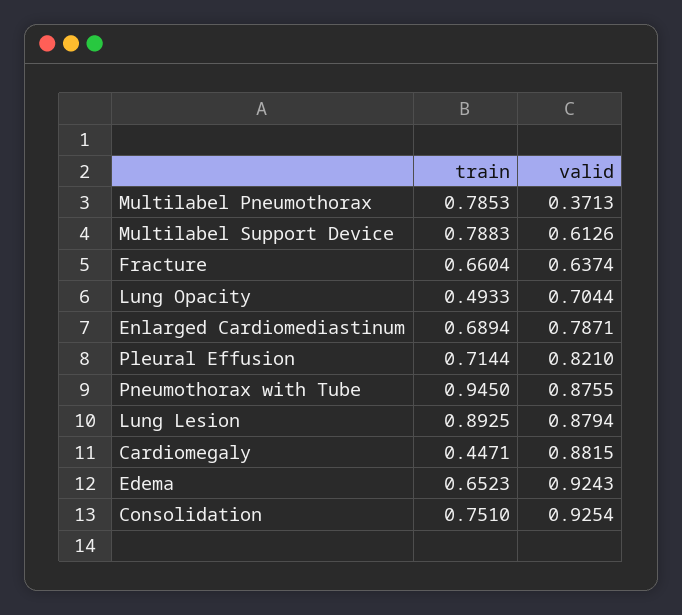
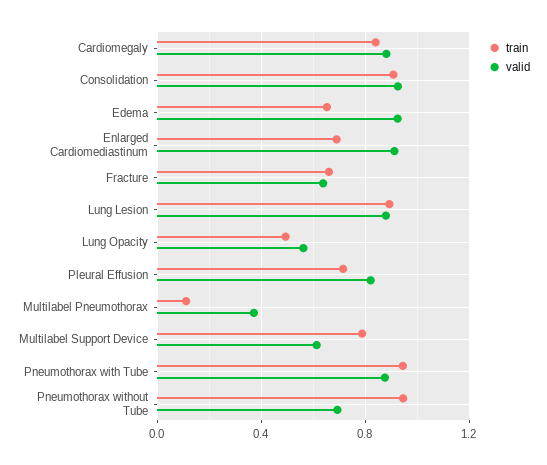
train, Multilabel Pneumothorax: 0.7853 -> 0.1
valid, Lung Opacity: 0.7044 -> 0.55
valid, Enlarged Cardiomediastinum: 0.7871 -> 0.9
train, Cardiomegaly: 0.4471 -> 0.85
train, Consolidation: 0.751 -> 0.9
train, Pneumothorax without Tube: none -> 0.95
valid, Pneumothorax without Tube: none -> 0.7

